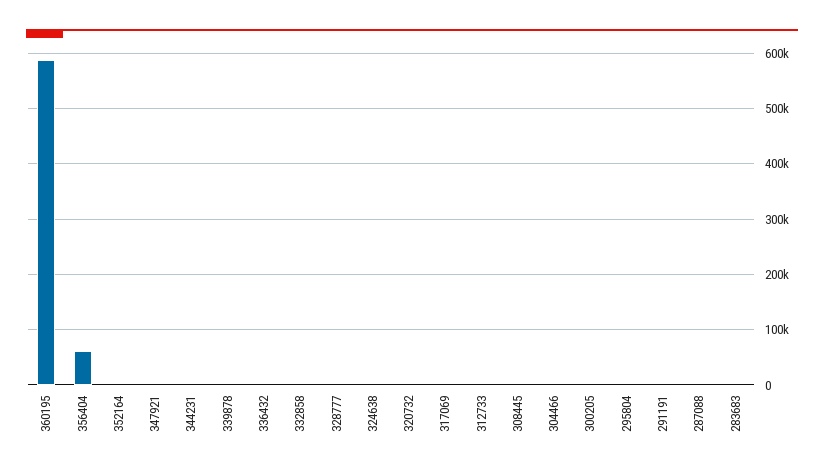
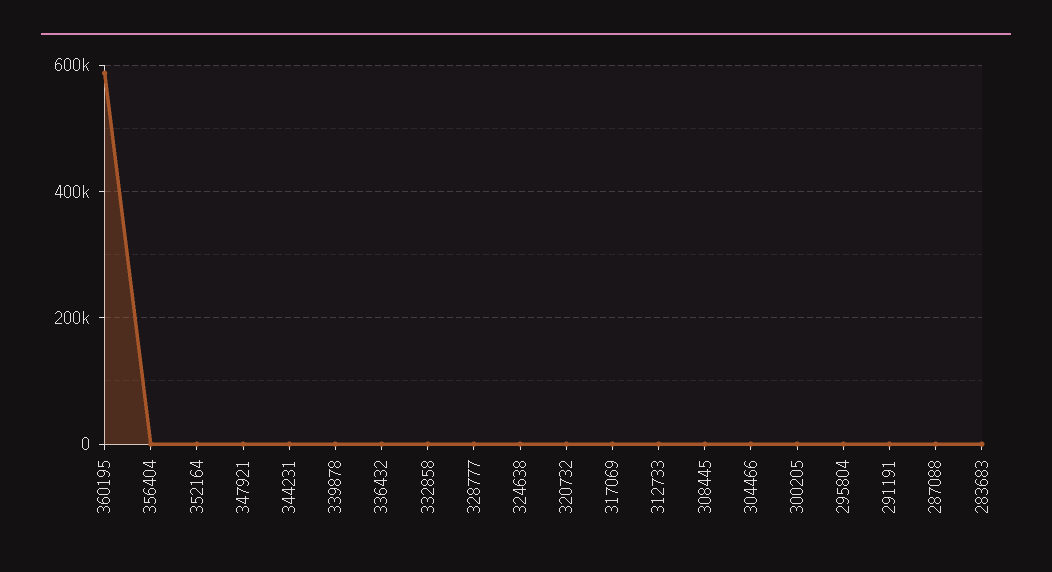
356404: 60000 -> 0

